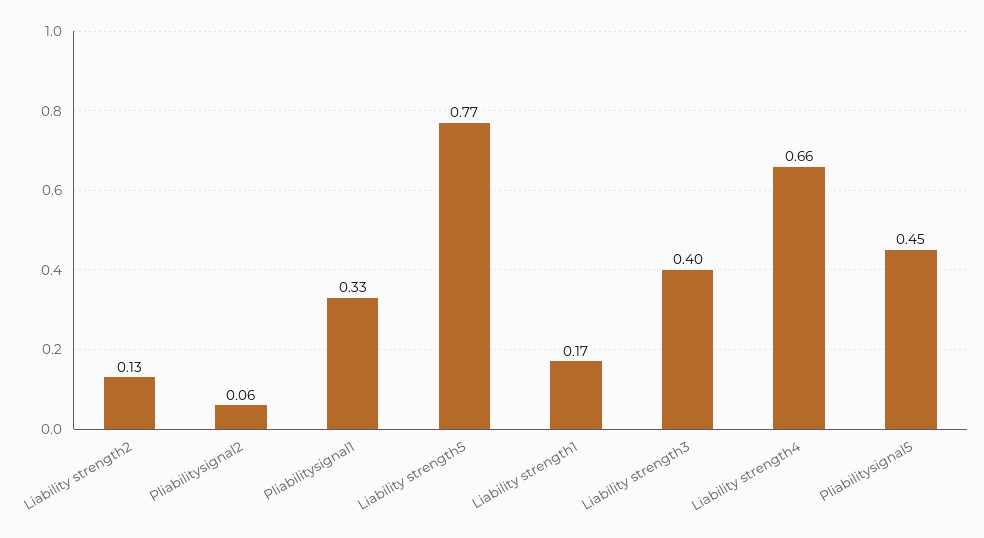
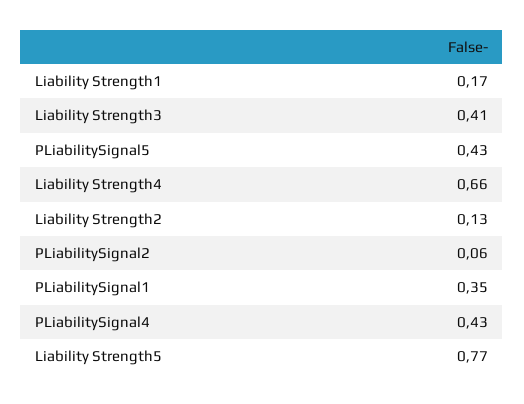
Pliabilitysignal1: 0.33 -> 0.35
Liability strength3: 0.4 -> 0.41
Pliabilitysignal5: 0.45 -> 0.43
PLiabilitySignal4: none -> 0.43

